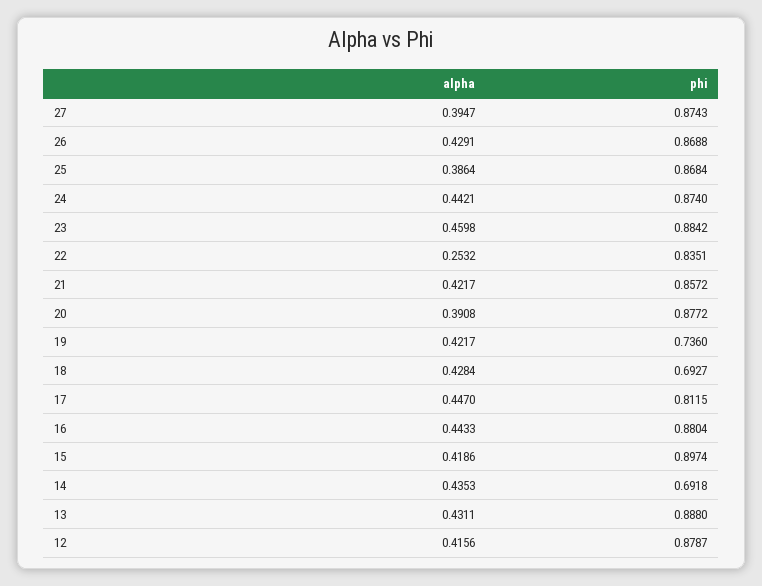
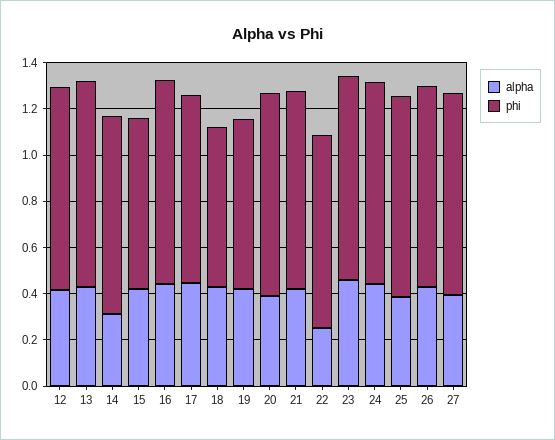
phi, 15: 0.8974 -> 0.75
alpha, 14: 0.4353 -> 0.3
phi, 14: 0.6918 -> 0.85

